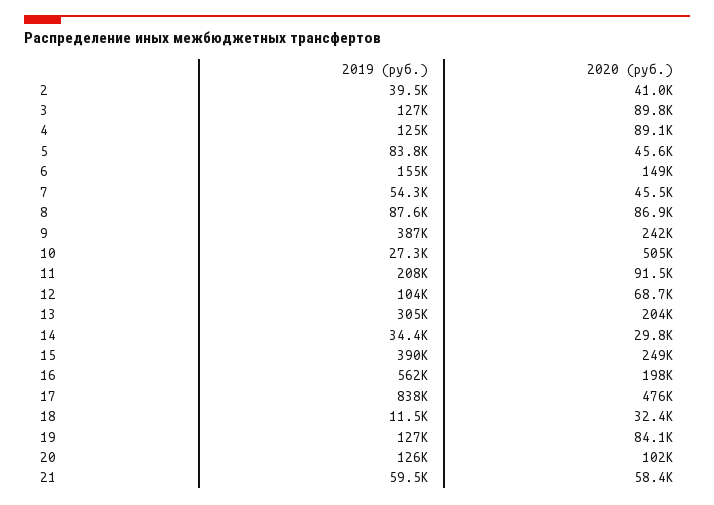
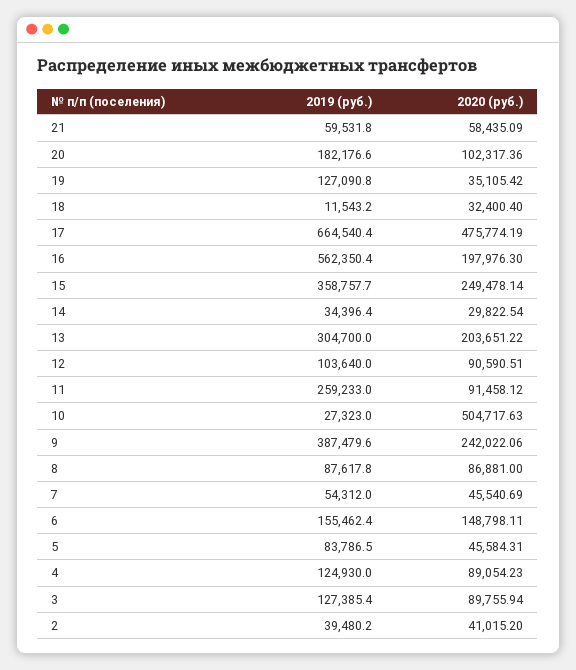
2019 (руб.), 11: 208000 -> 259233
2020 (руб.), 12: 68700 -> 90590.51
2019 (руб.), 15: 390000 -> 358757.7
2019 (руб.), 17: 838000 -> 664540.4
2020 (руб.), 19: 84100 -> 35105.42
2019 (руб.), 20: 126000 -> 182176.6

